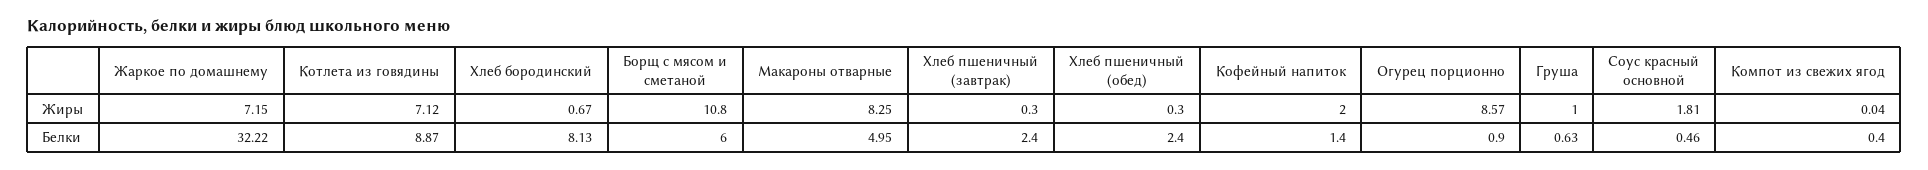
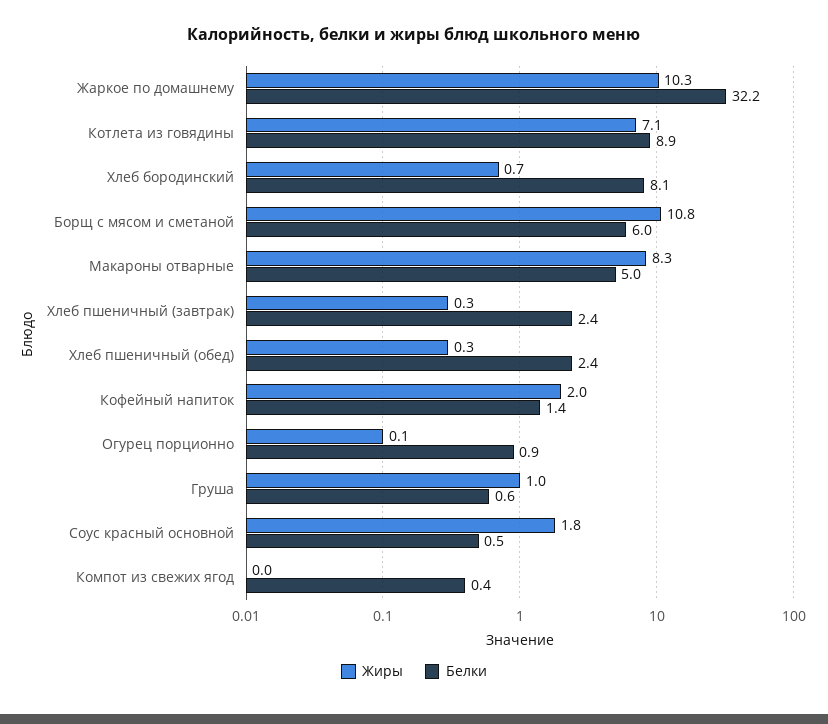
Жиры, Жаркое по домашнему: 7.15 -> 10.3
Жиры, Огурец порционно: 8.57 -> 0.1

